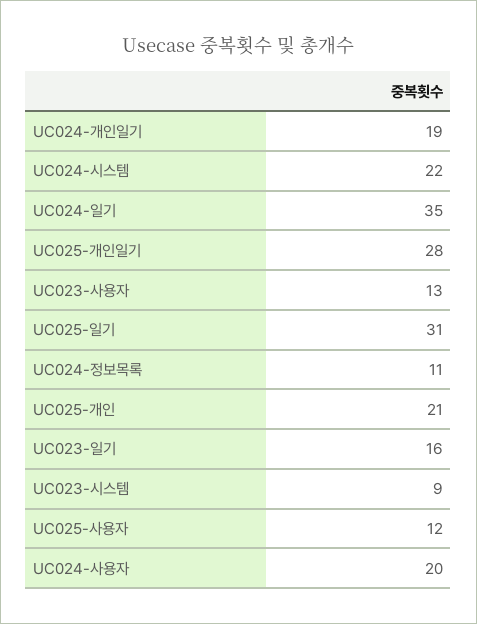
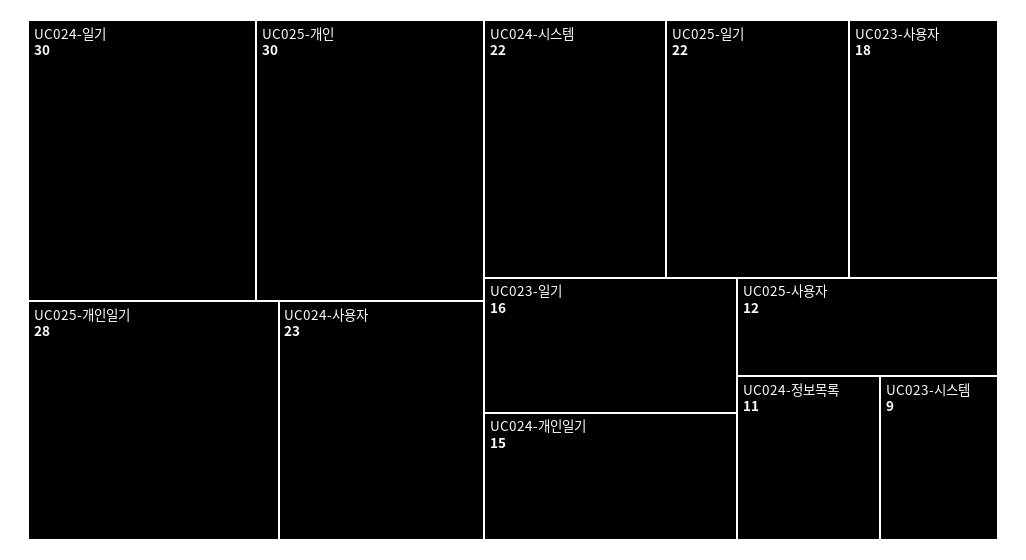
UC024-개인일기: 19 -> 15
UC024-일기: 35 -> 30
UC023-사용자: 13 -> 18
UC025-일기: 31 -> 22
UC025-개인: 21 -> 30
UC024-사용자: 20 -> 23

